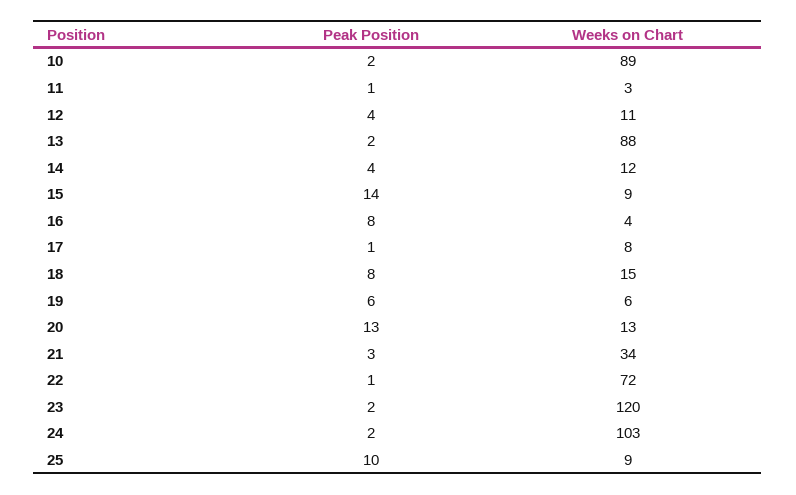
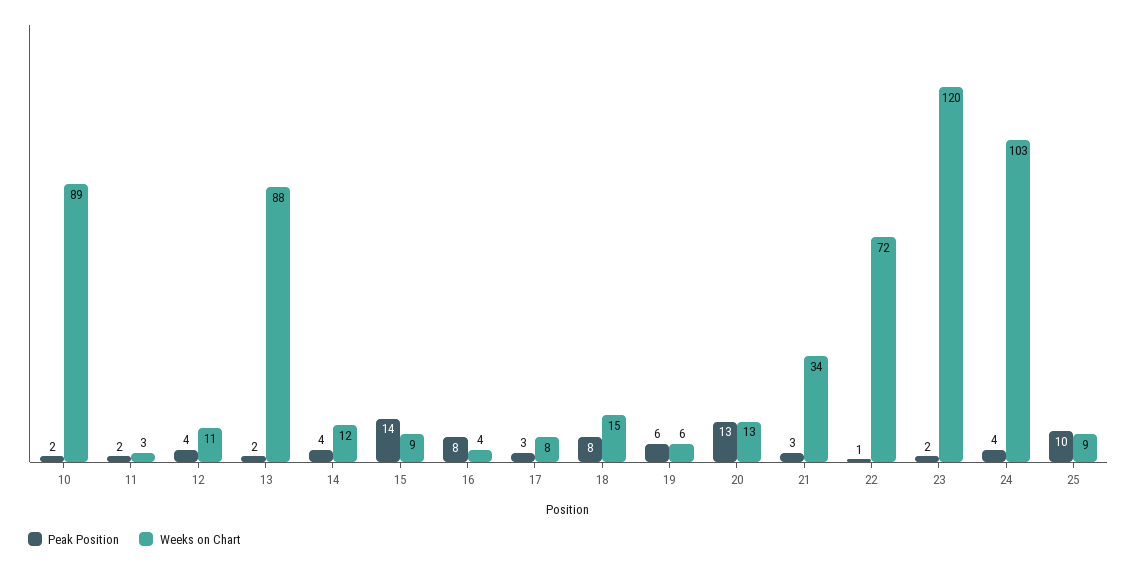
Peak Position, 11: 1 -> 2
Peak Position, 17: 1 -> 3
Peak Position, 24: 2 -> 4

